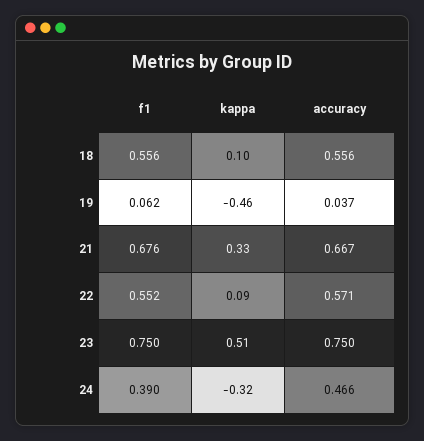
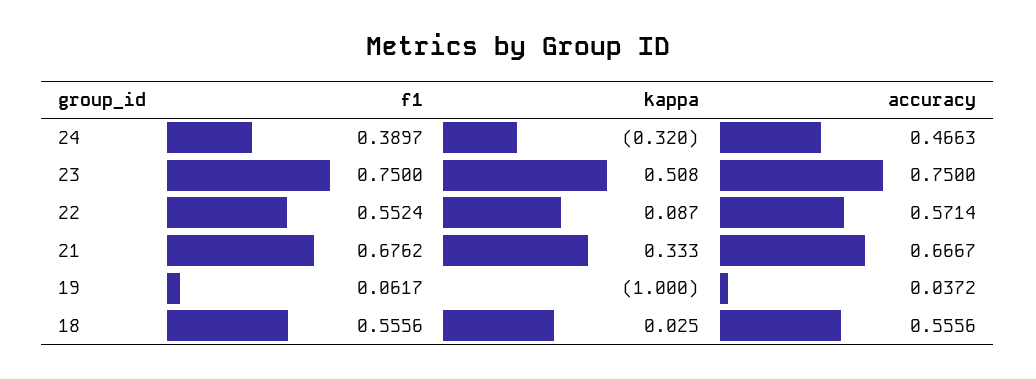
kappa, 18: 0.1 -> 0.025
kappa, 19: -0.46 -> -1

